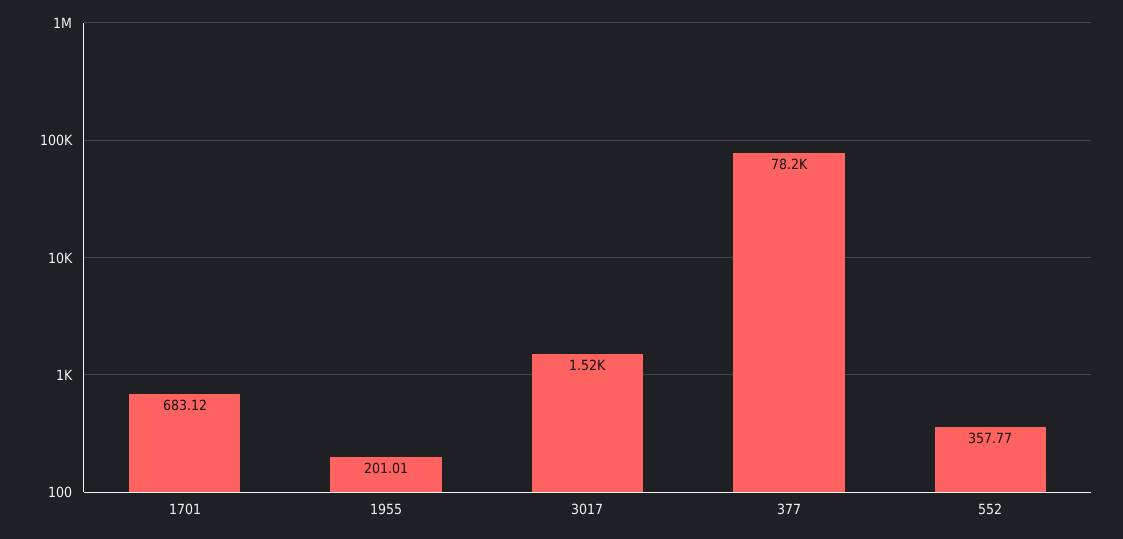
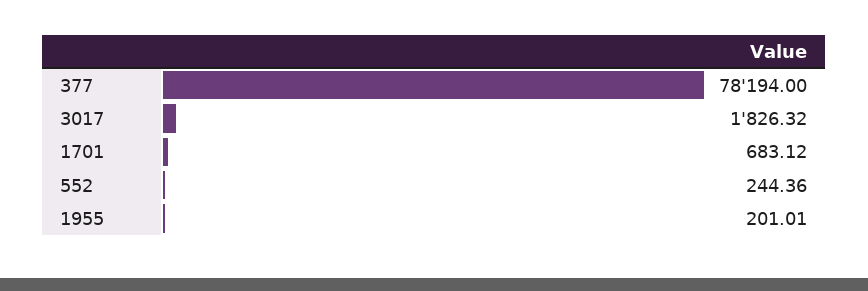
3017: 1520 -> 1826.32
552: 357.77 -> 244.36

